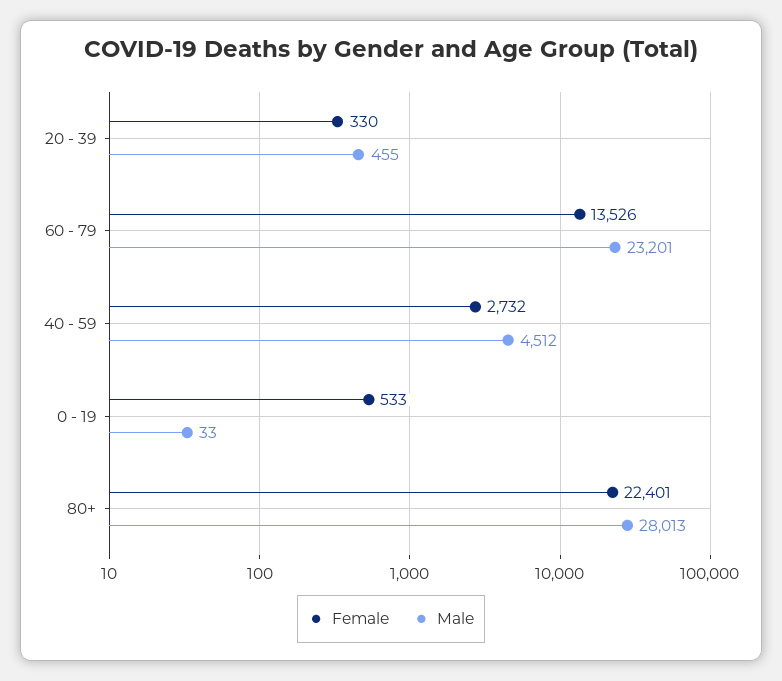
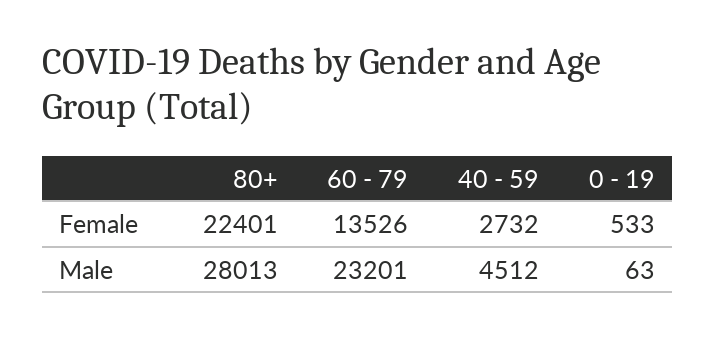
Female, 20 - 39: 330 -> none
Male, 20 - 39: 455 -> none
Male, 0 - 19: 33 -> 63

